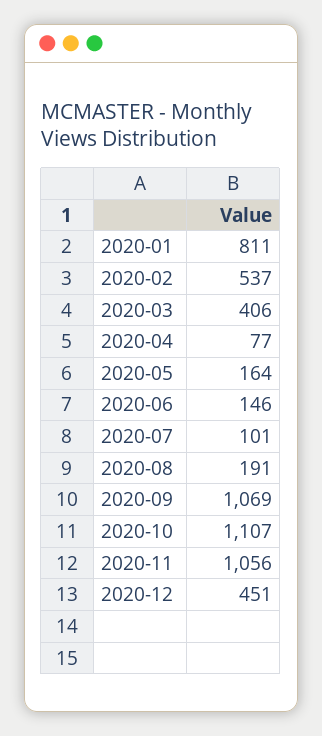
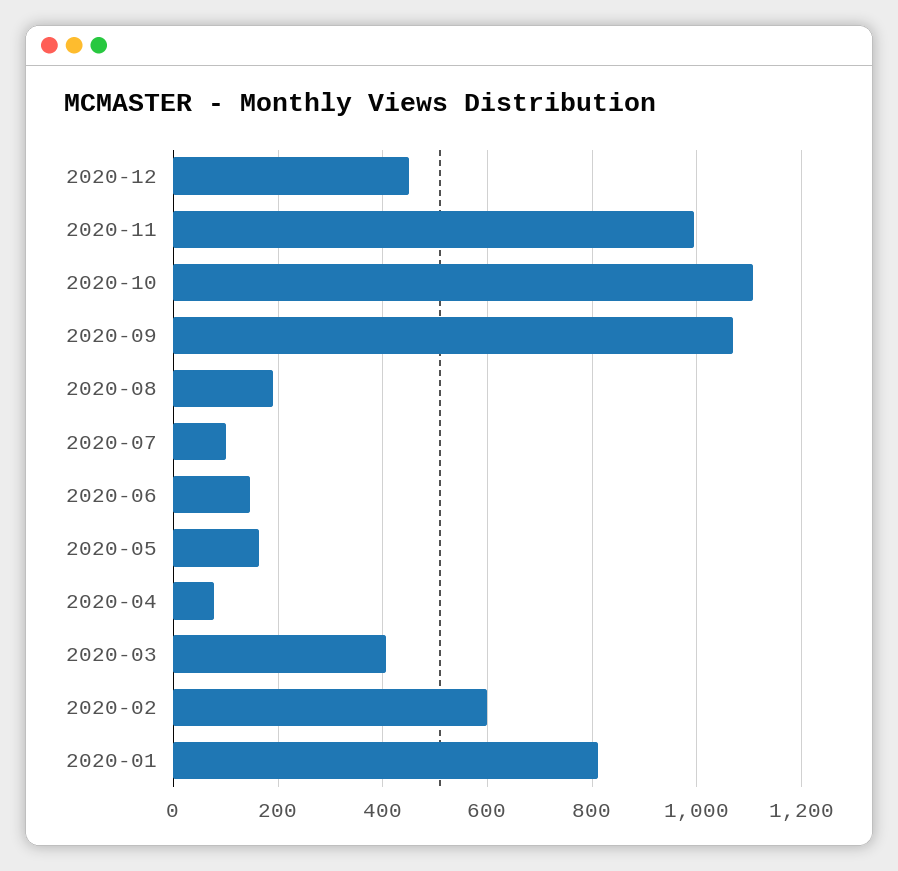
2020-02: 537 -> 600
2020-11: 1056 -> 1000

